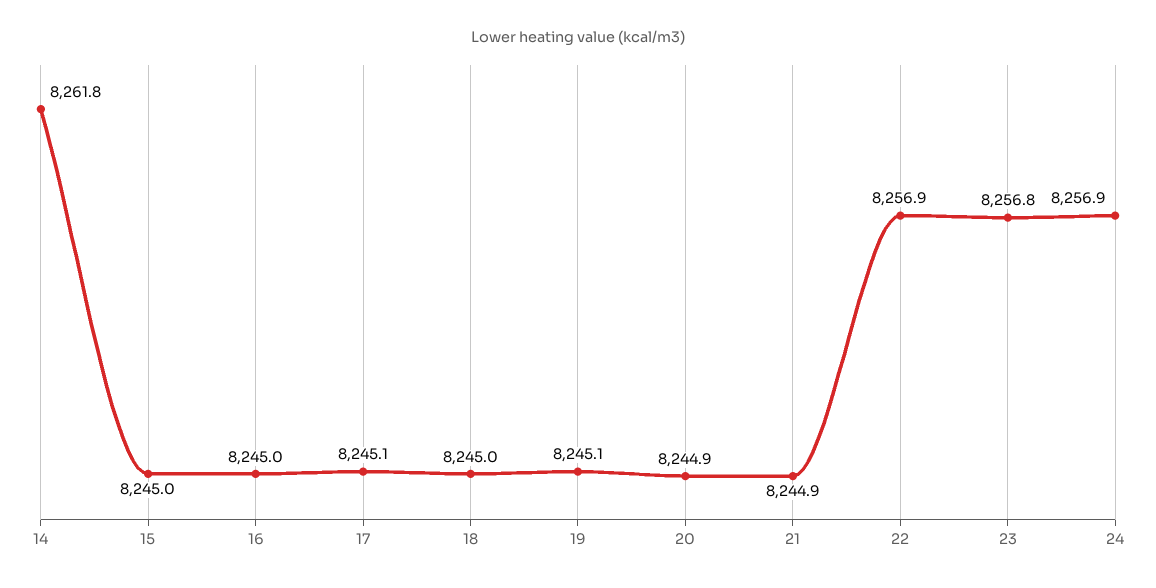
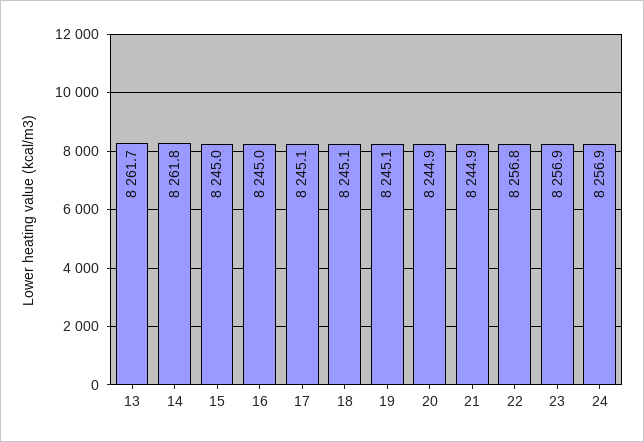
18: 8245 -> 8245.1
22: 8256.9 -> 8256.8
23: 8256.8 -> 8256.9
13: none -> 8261.7

